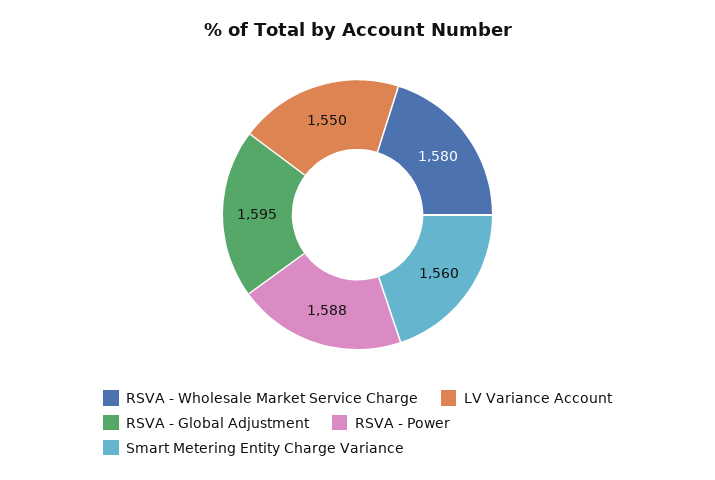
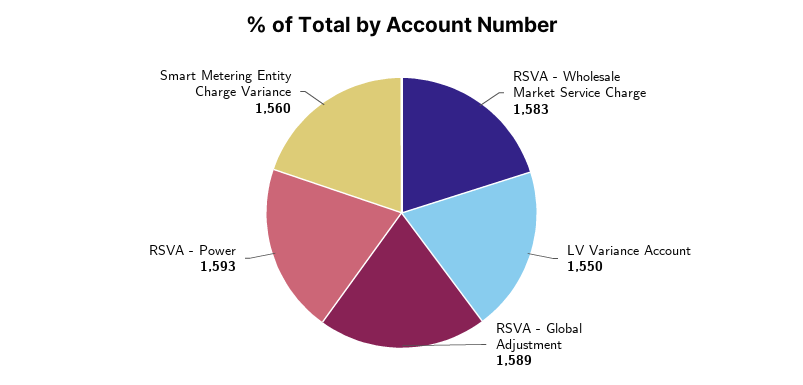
RSVA - Wholesale Market Service Charge: 1580 -> 1583
RSVA - Global Adjustment: 1595 -> 1589
RSVA - Power: 1588 -> 1593

